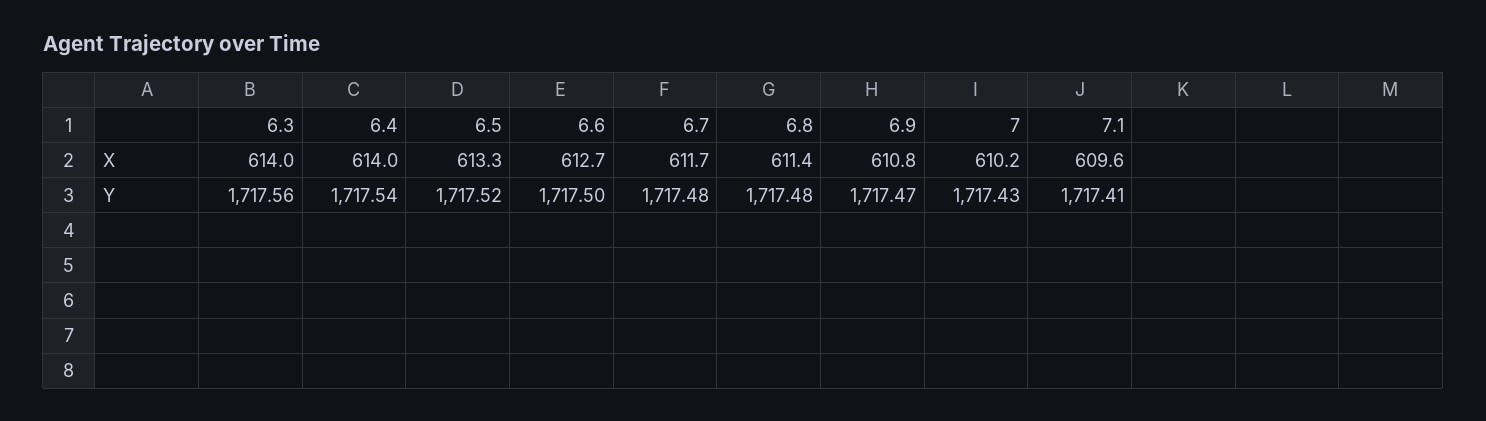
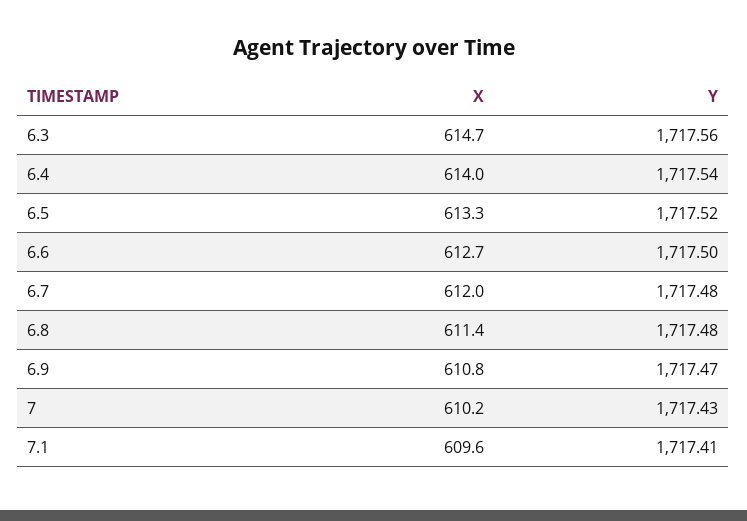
6.3, X: 614 -> 614.7
6.7, X: 611.7 -> 612

